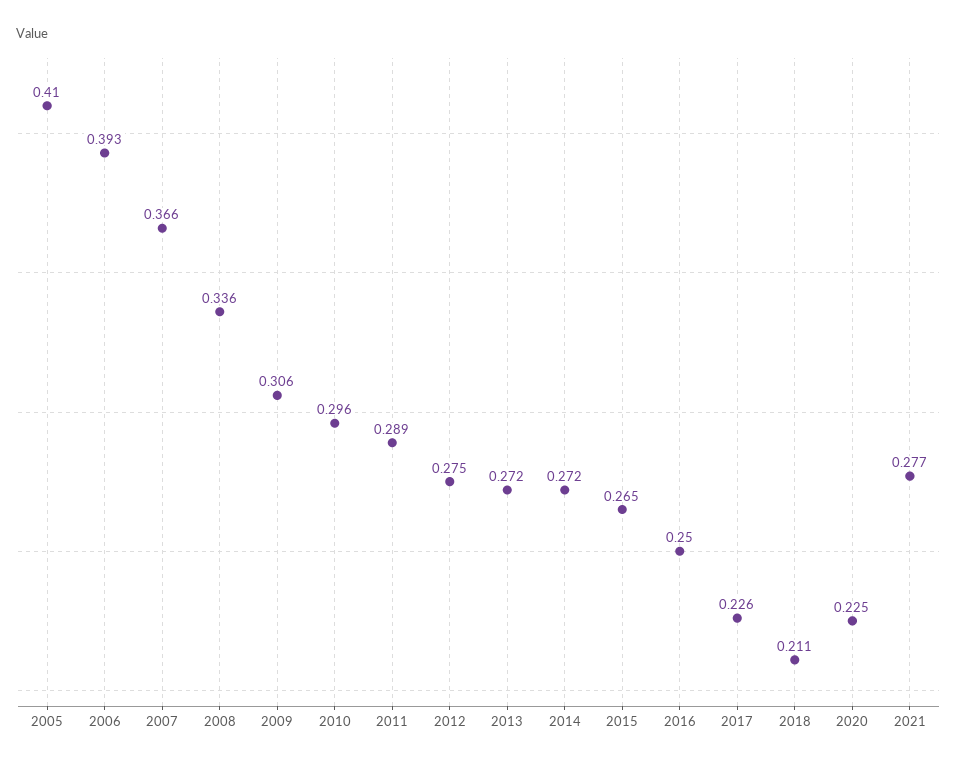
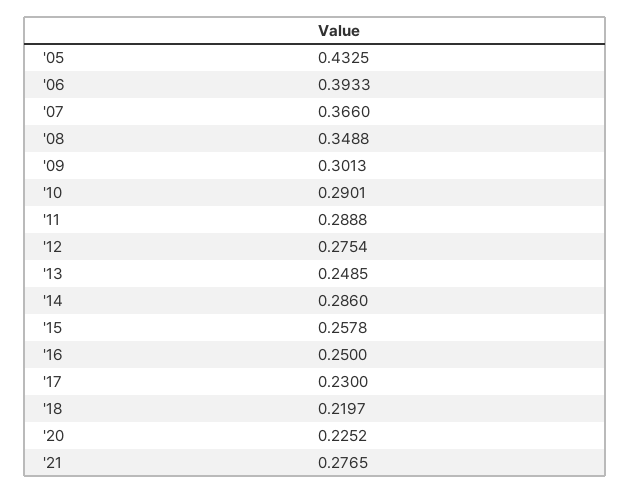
2005: 0.41 -> 0.4325
2008: 0.336 -> 0.3488
2009: 0.306 -> 0.3013
2010: 0.296 -> 0.2901
2013: 0.272 -> 0.2485
2014: 0.272 -> 0.286
2015: 0.265 -> 0.2578
2017: 0.226 -> 0.23
2018: 0.211 -> 0.2197

